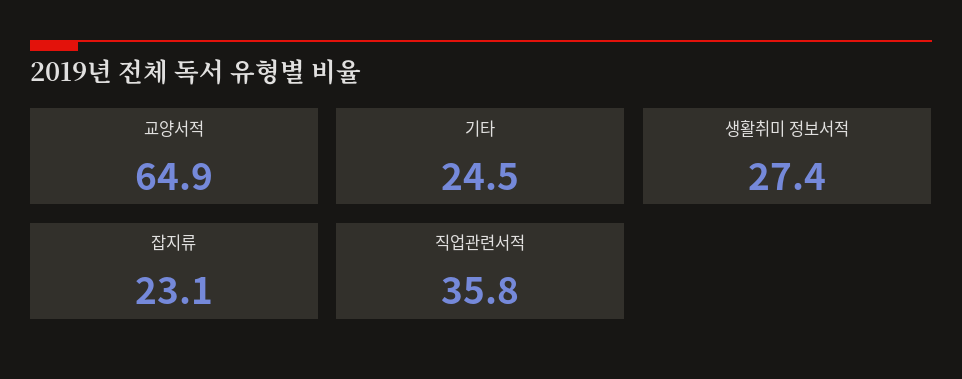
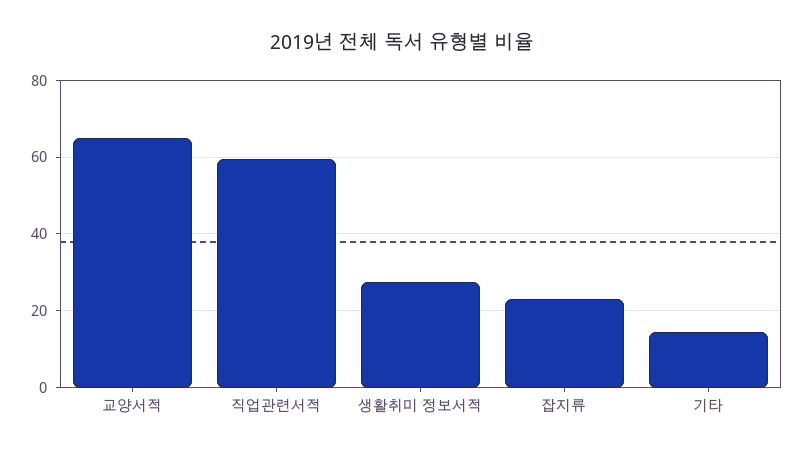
기타: 24.5 -> 14
직업관련서적: 35.8 -> 60

